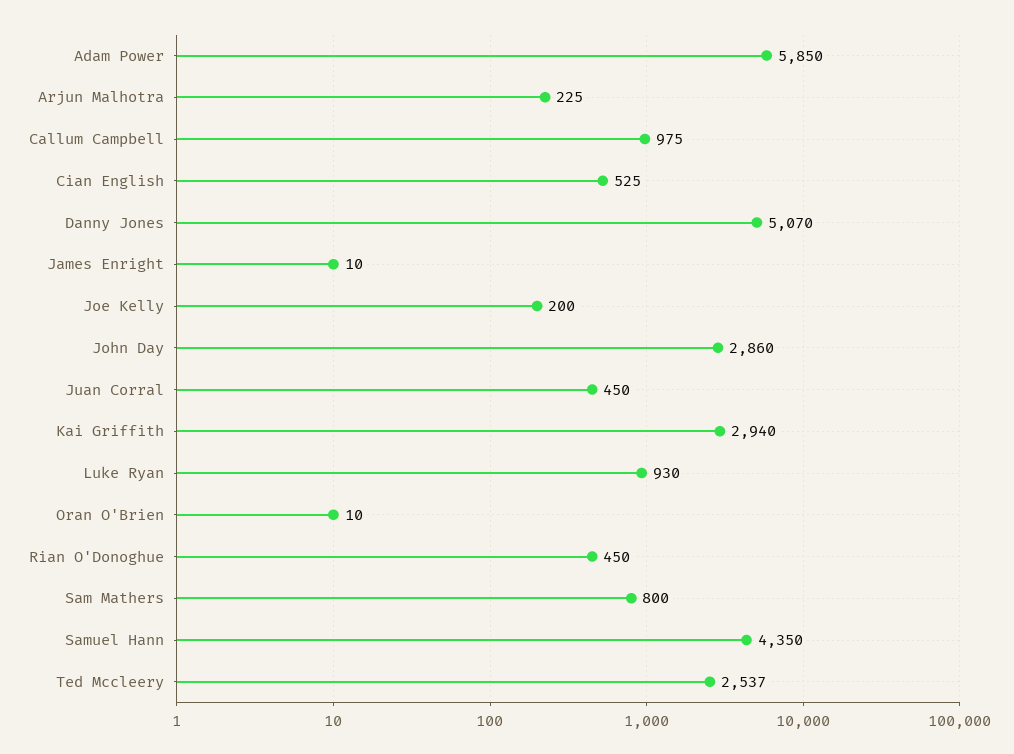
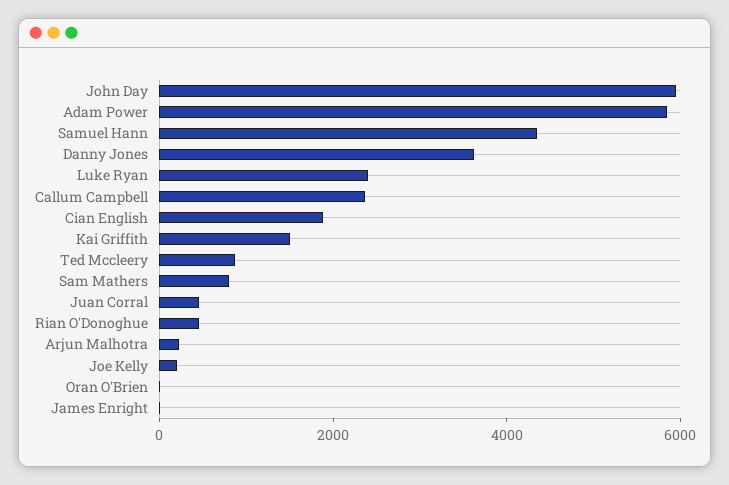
Callum Campbell: 975 -> 2500
Cian English: 525 -> 2000
Danny Jones: 5070 -> 3500
John Day: 2860 -> 6000
Kai Griffith: 2940 -> 1500
Luke Ryan: 930 -> 2500
Ted Mccleery: 2537 -> 1000

